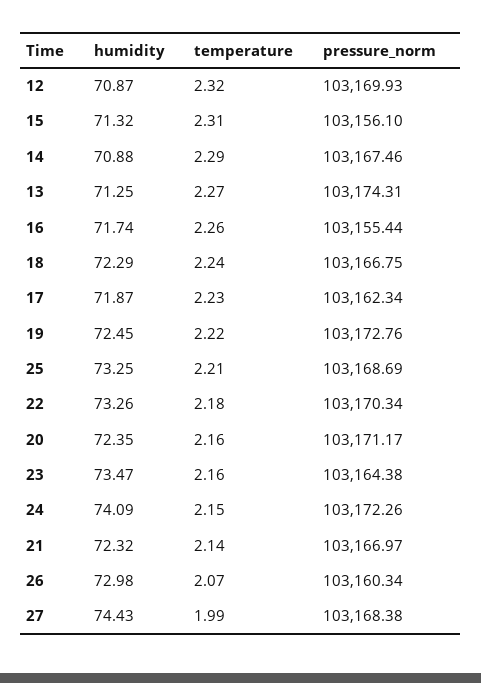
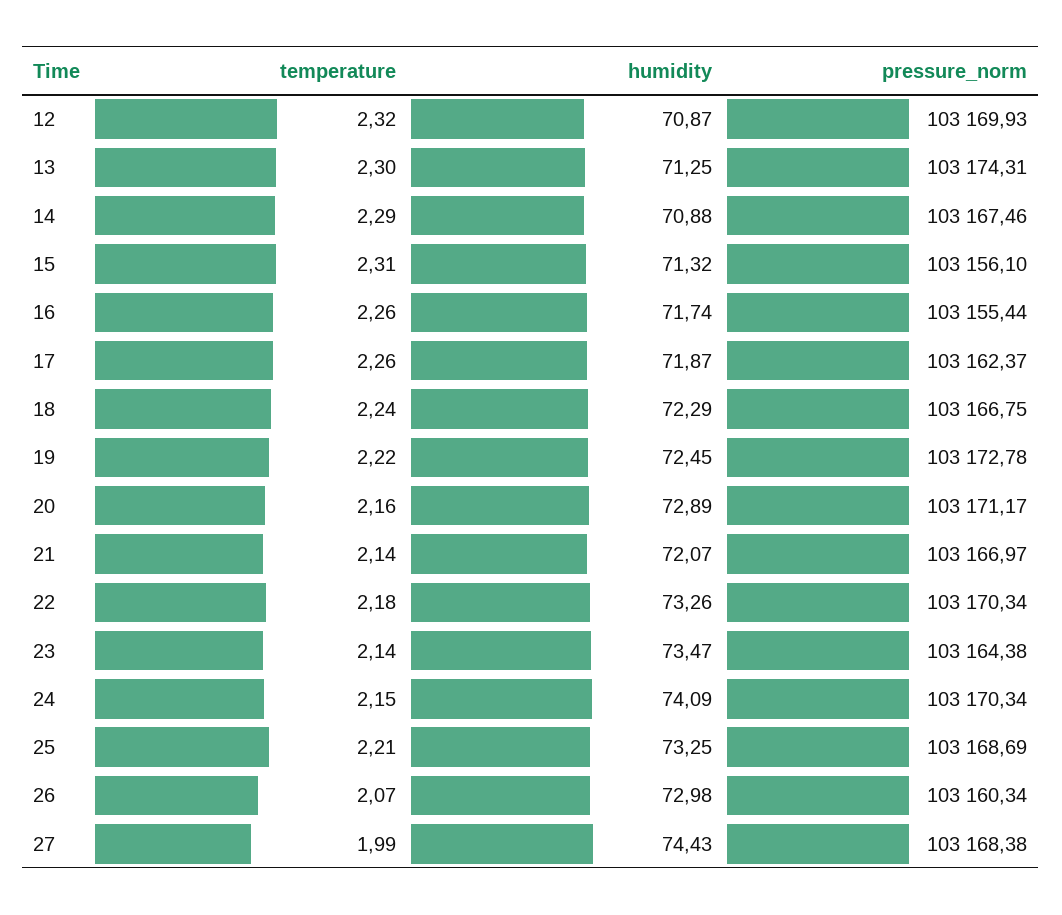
temperature, 13: 2.27 -> 2.3
temperature, 17: 2.23 -> 2.26
pressure_norm, 17: 103162.34 -> 103162.37
pressure_norm, 19: 103172.76 -> 103172.78
humidity, 20: 72.35 -> 72.89
temperature, 23: 2.16 -> 2.14
pressure_norm, 24: 103172.26 -> 103170.34
humidity, 21: 72.32 -> 72.07

